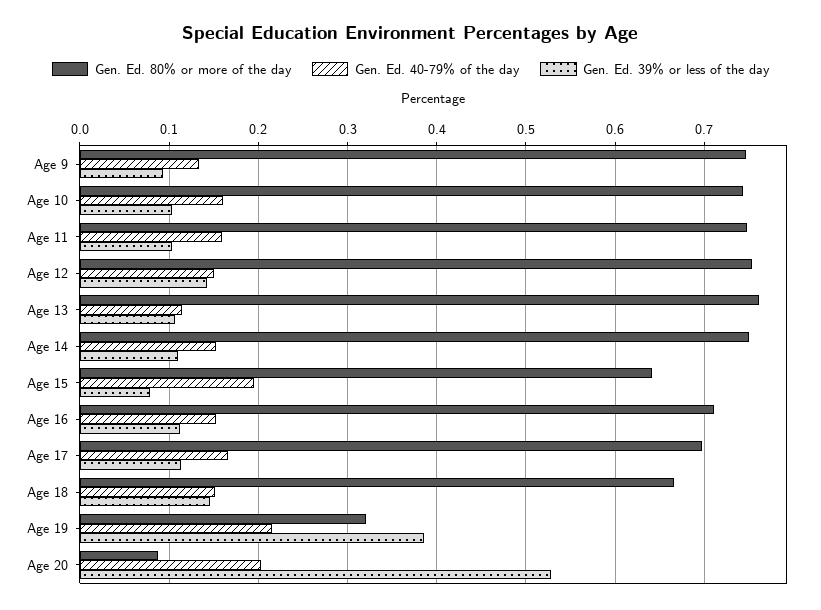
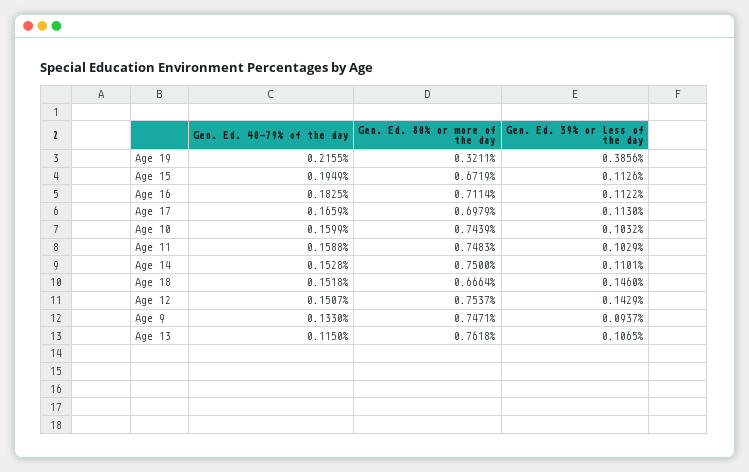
Gen. Ed. 80% or more of the day, Age 15: 0.64 -> 0.6719
Gen. Ed. 39% or less of the day, Age 15: 0.08 -> 0.1126
Gen. Ed. 40-79% of the day, Age 16: 0.15 -> 0.1825
Gen. Ed. 80% or more of the day, Age 20: 0.09 -> none
Gen. Ed. 40-79% of the day, Age 20: 0.2 -> none
Gen. Ed. 39% or less of the day, Age 20: 0.53 -> none

